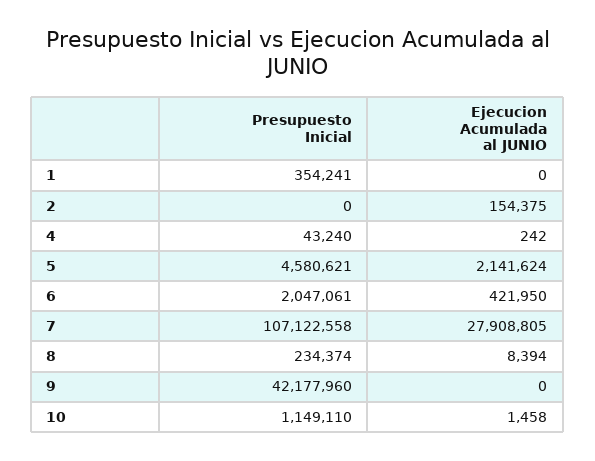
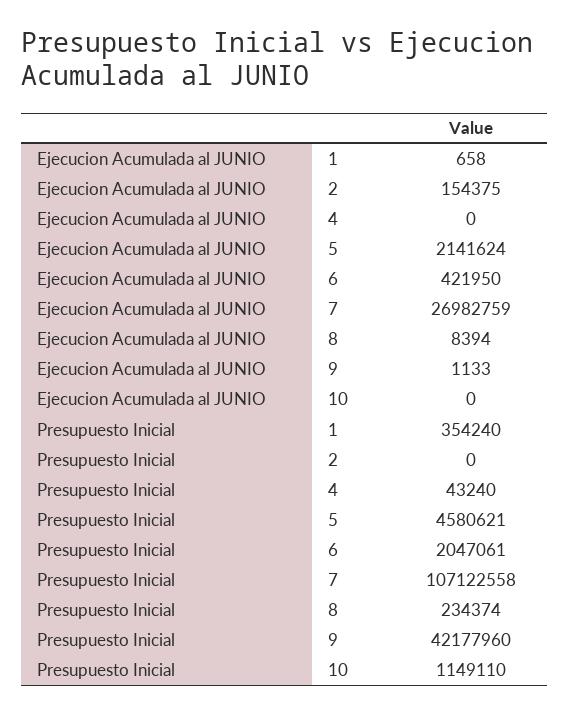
Presupuesto Inicial, 1: 354241 -> 354240
Ejecucion Acumulada al JUNIO, 1: 0 -> 658
Ejecucion Acumulada al JUNIO, 4: 242 -> 0
Ejecucion Acumulada al JUNIO, 7: 27908805 -> 26982759
Ejecucion Acumulada al JUNIO, 9: 0 -> 1133
Ejecucion Acumulada al JUNIO, 10: 1458 -> 0

